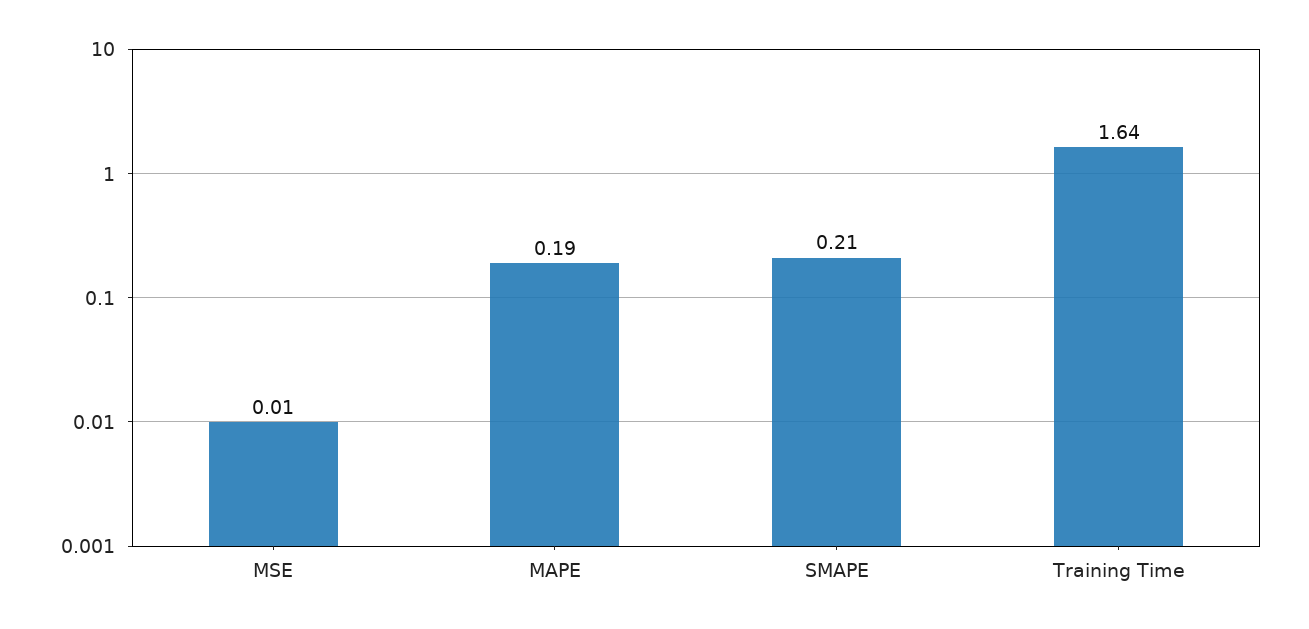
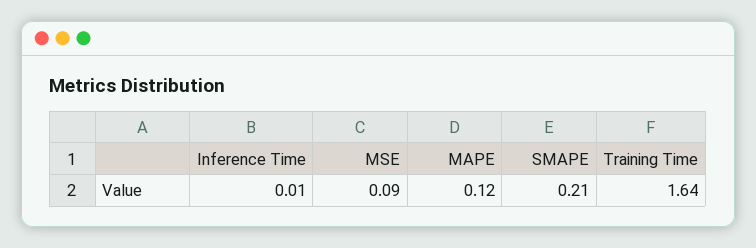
MSE: 0.01 -> 0.09
MAPE: 0.19 -> 0.12
Inference Time: none -> 0.01

